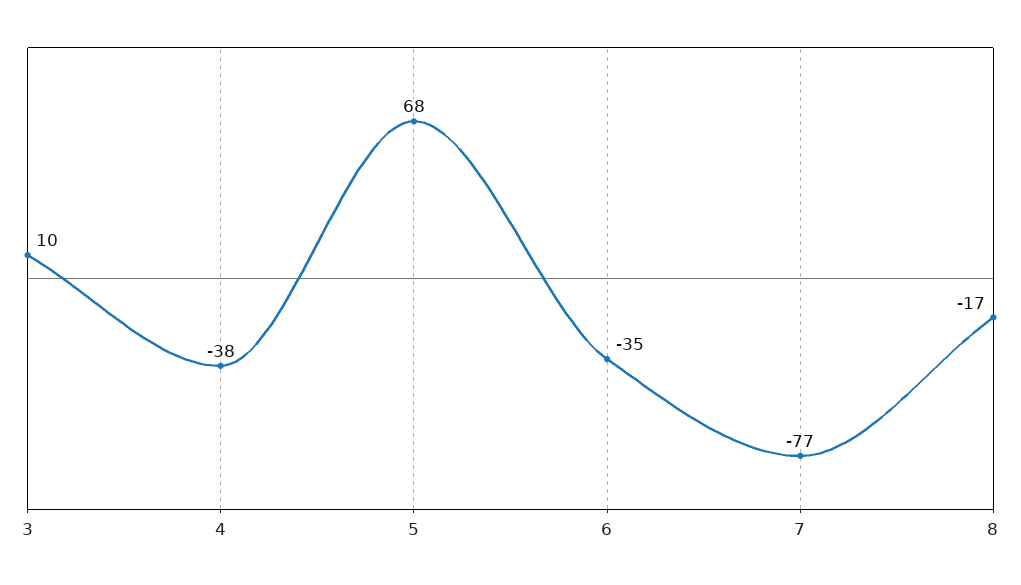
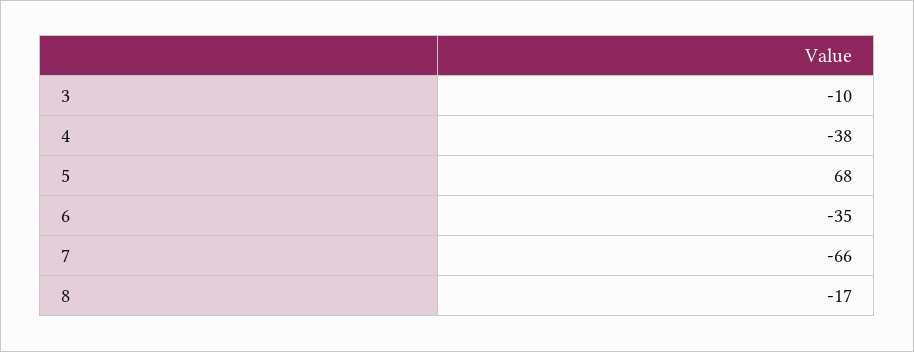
3: 10 -> -10
7: -77 -> -66

